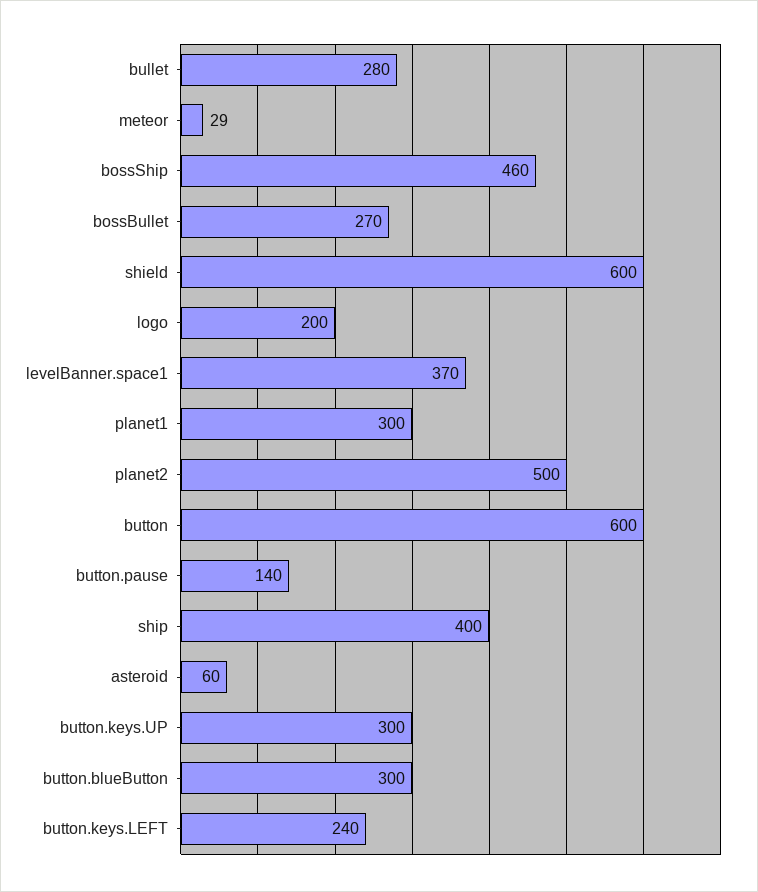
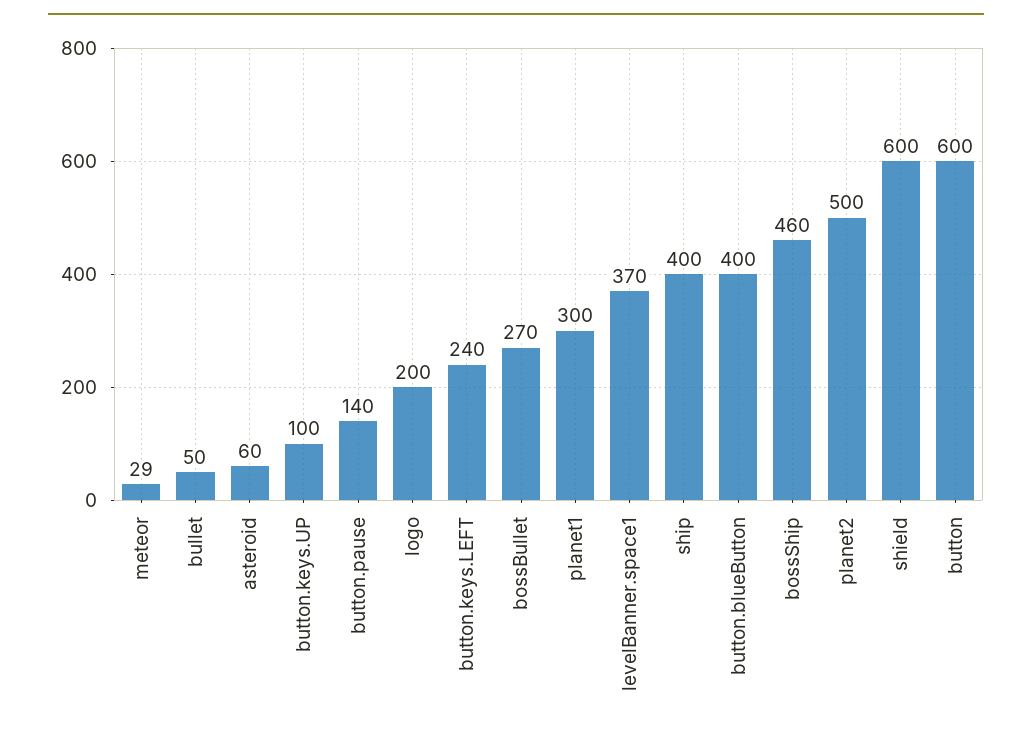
bullet: 280 -> 50
button.keys.UP: 300 -> 100
button.blueButton: 300 -> 400

